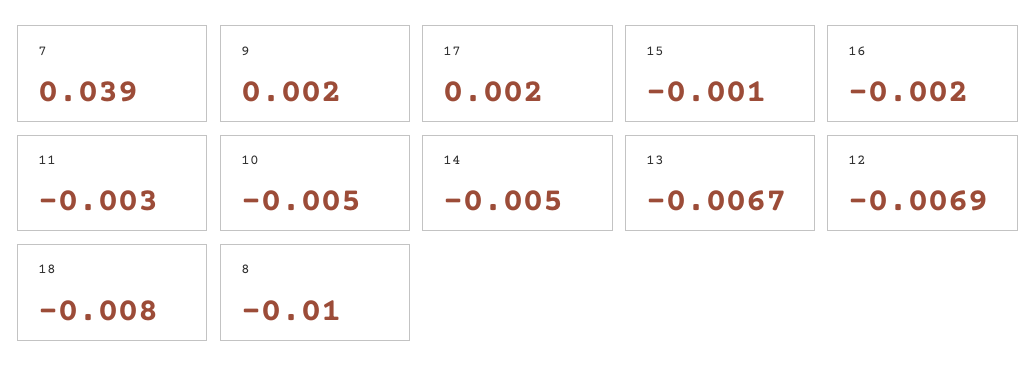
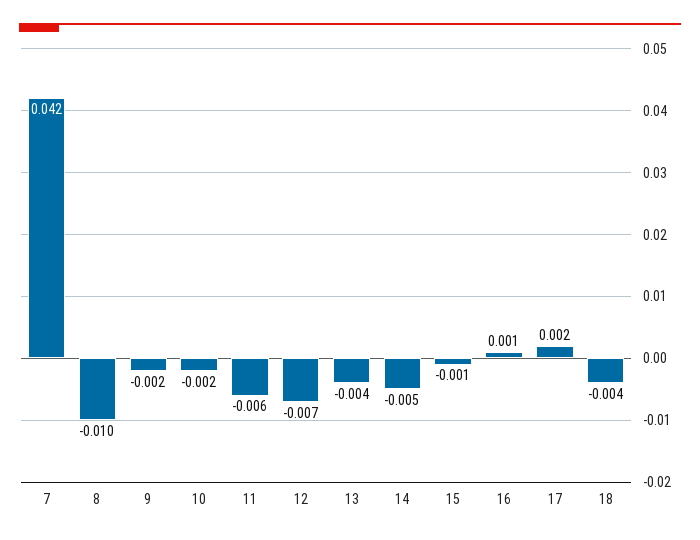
7: 0.039 -> 0.042
9: 0.002 -> -0.002
16: -0.002 -> 0.001
11: -0.003 -> -0.006
10: -0.005 -> -0.002
13: -0.0067 -> -0.004
18: -0.008 -> -0.004

